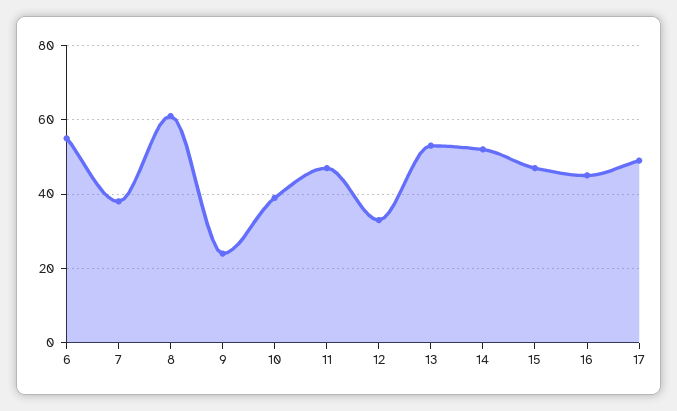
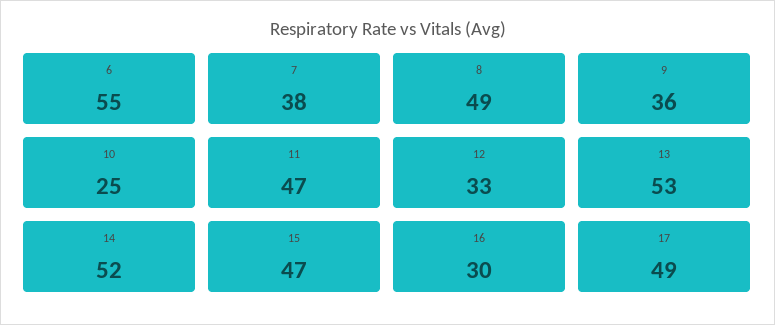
8: 60 -> 49
9: 25 -> 36
10: 40 -> 25
16: 45 -> 30

